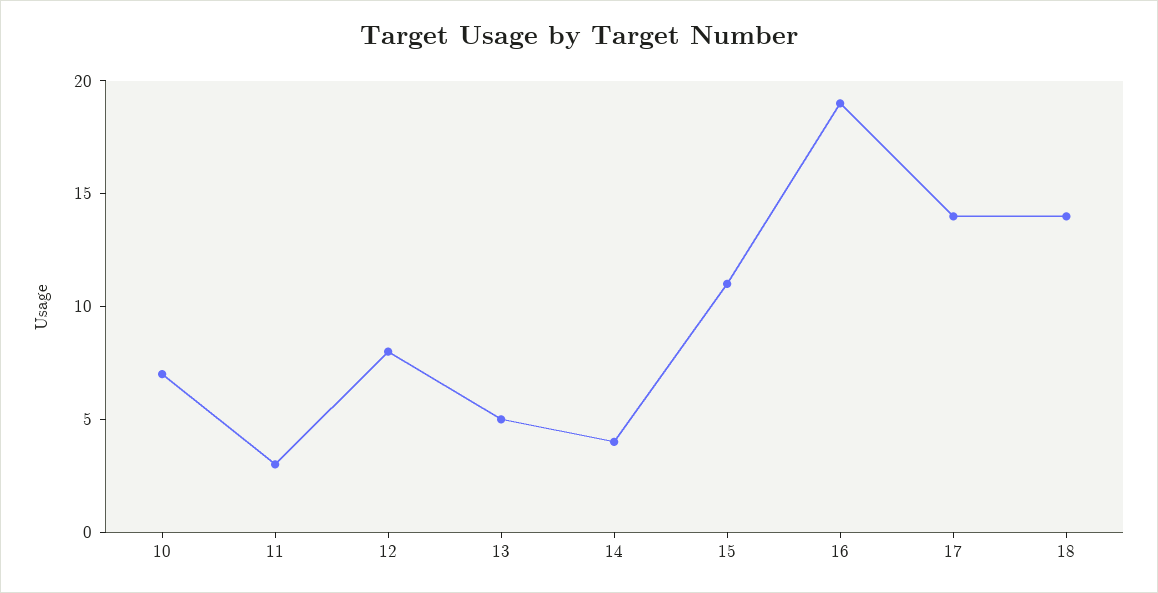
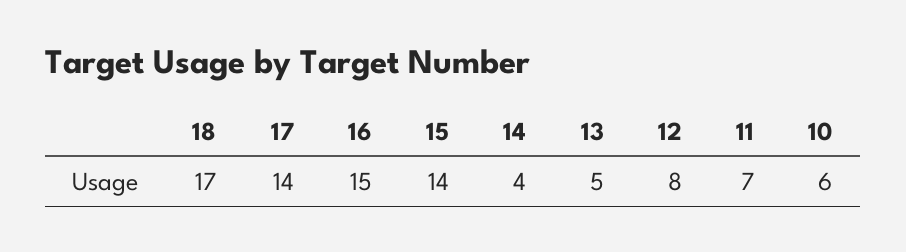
10: 7 -> 6
11: 3 -> 7
15: 11 -> 14
16: 19 -> 15
18: 14 -> 17

